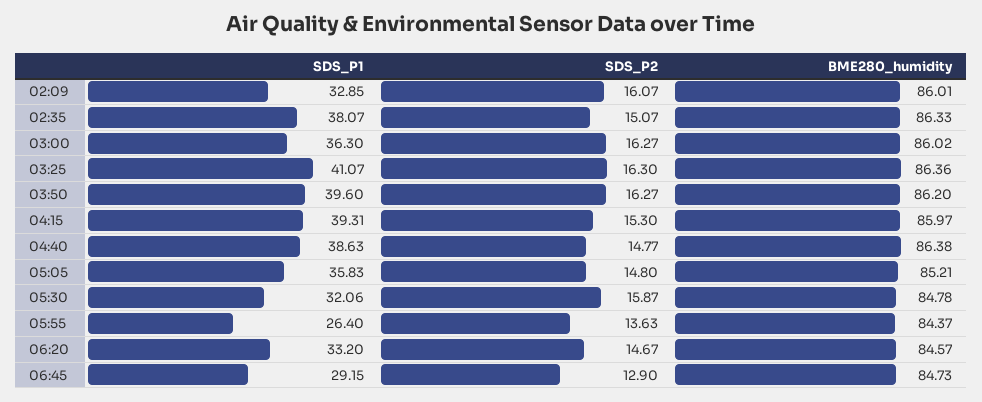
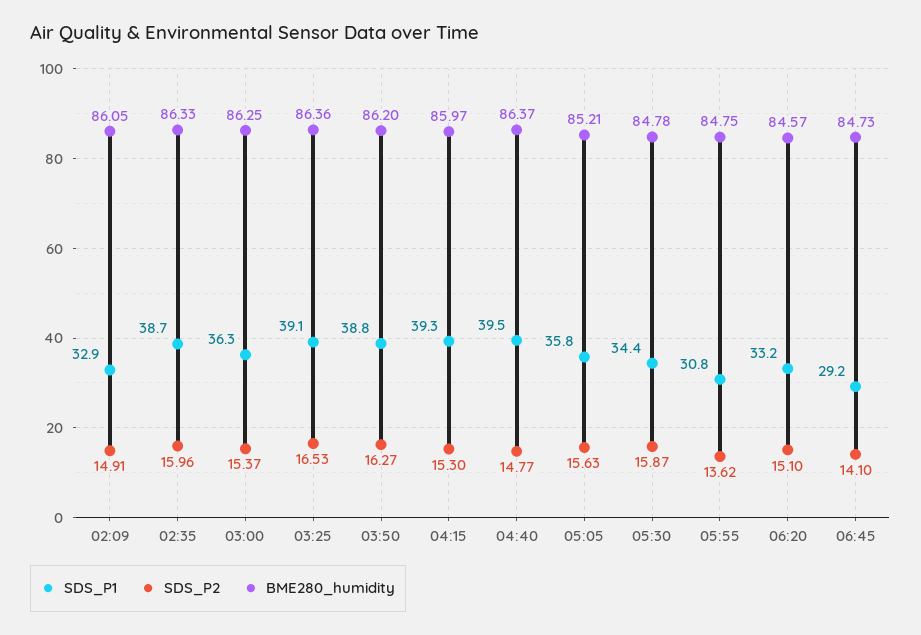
SDS_P2, 02:09: 16.07 -> 14.91
BME280_humidity, 02:09: 86.01 -> 86.05
SDS_P1, 02:35: 38.07 -> 38.7
SDS_P2, 02:35: 15.07 -> 15.96
SDS_P2, 03:00: 16.27 -> 15.37
BME280_humidity, 03:00: 86.02 -> 86.25
SDS_P1, 03:25: 41.07 -> 39.1
SDS_P2, 03:25: 16.3 -> 16.53
SDS_P1, 03:50: 39.6 -> 38.8
SDS_P1, 04:40: 38.63 -> 39.5
BME280_humidity, 04:40: 86.38 -> 86.37
SDS_P2, 05:05: 14.8 -> 15.63
SDS_P1, 05:30: 32.06 -> 34.4
SDS_P1, 05:55: 26.4 -> 30.8
SDS_P2, 05:55: 13.63 -> 13.62
BME280_humidity, 05:55: 84.37 -> 84.75
SDS_P2, 06:20: 14.67 -> 15.1
SDS_P2, 06:45: 12.9 -> 14.1

